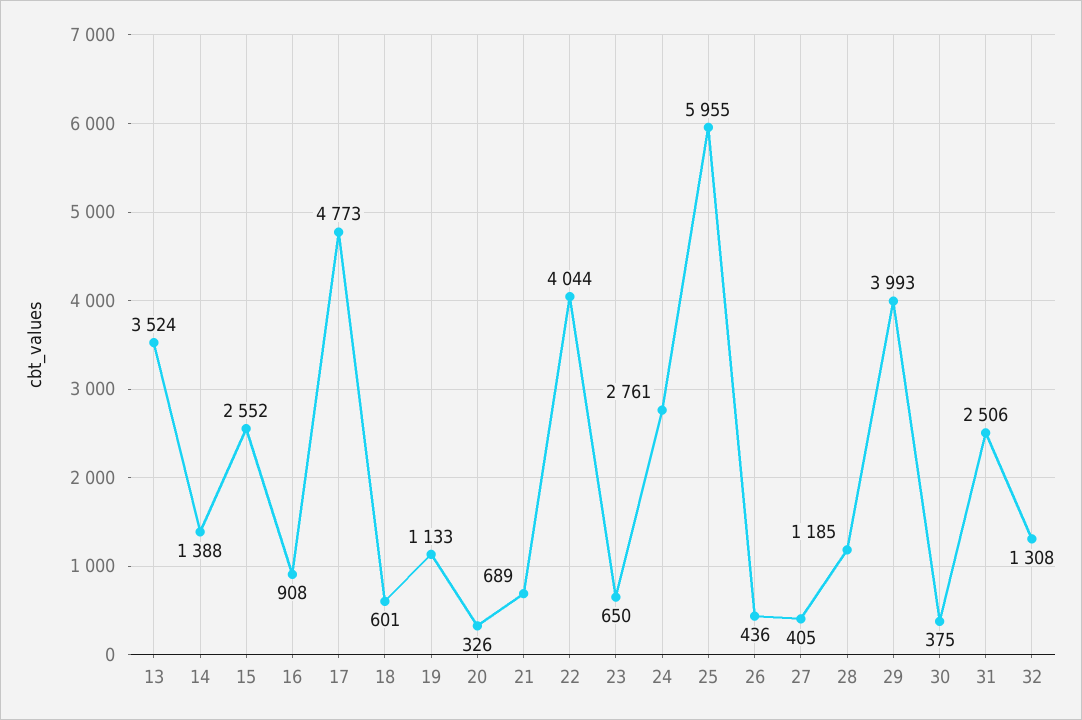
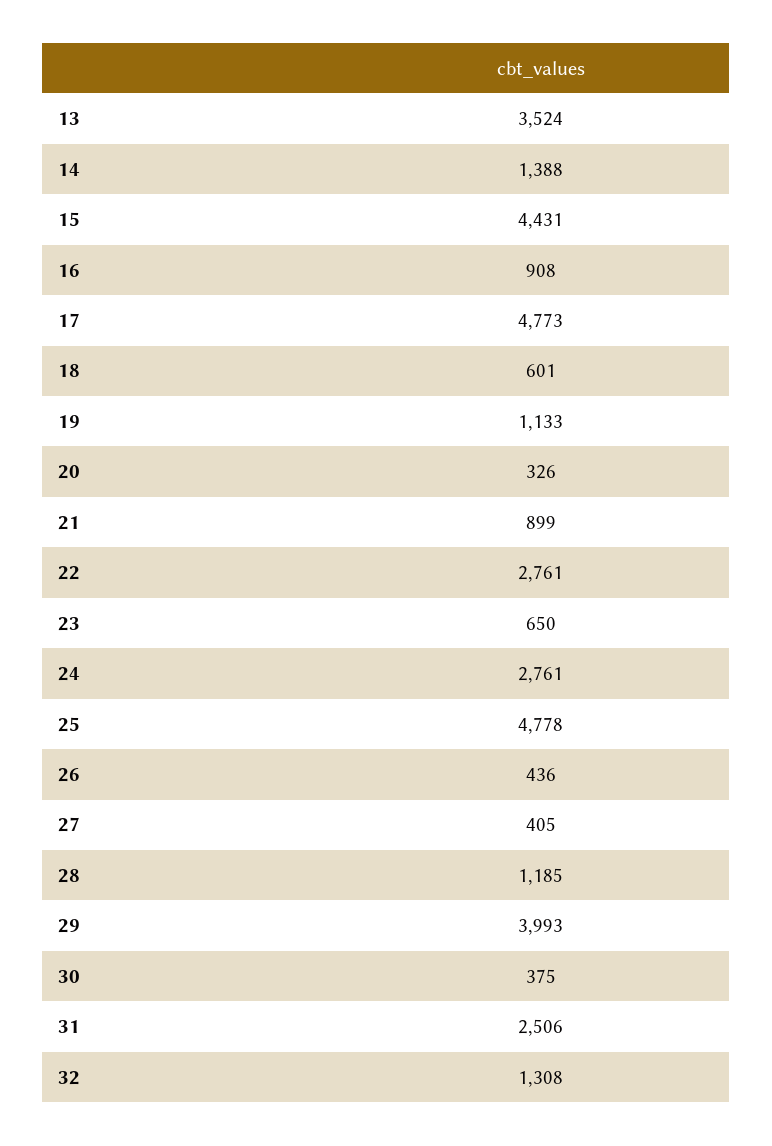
15: 2552 -> 4431
21: 689 -> 899
22: 4044 -> 2761
25: 5955 -> 4778

